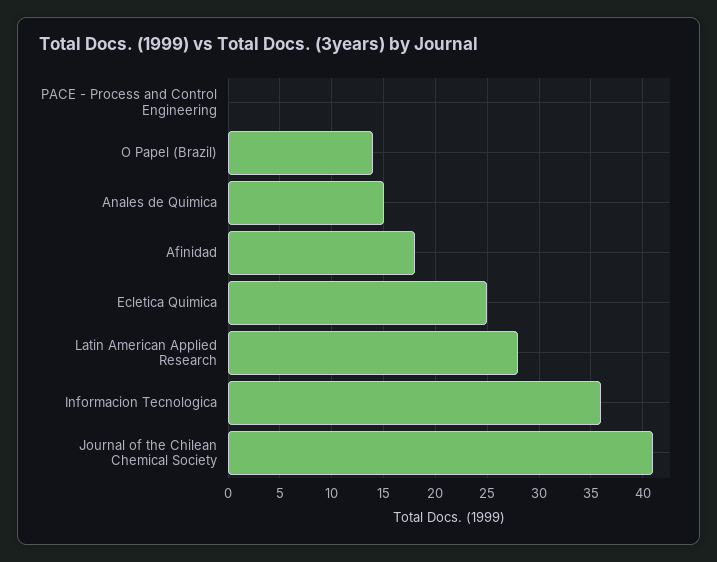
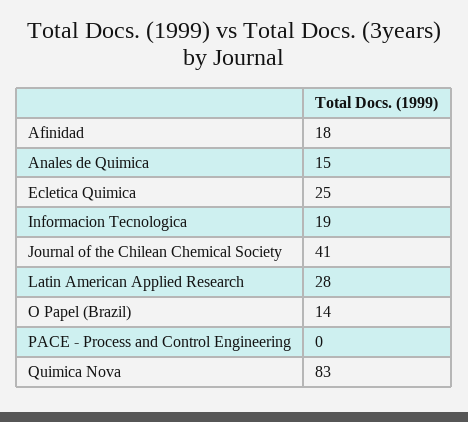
Informacion Tecnologica: 36 -> 19
Quimica Nova: none -> 83

